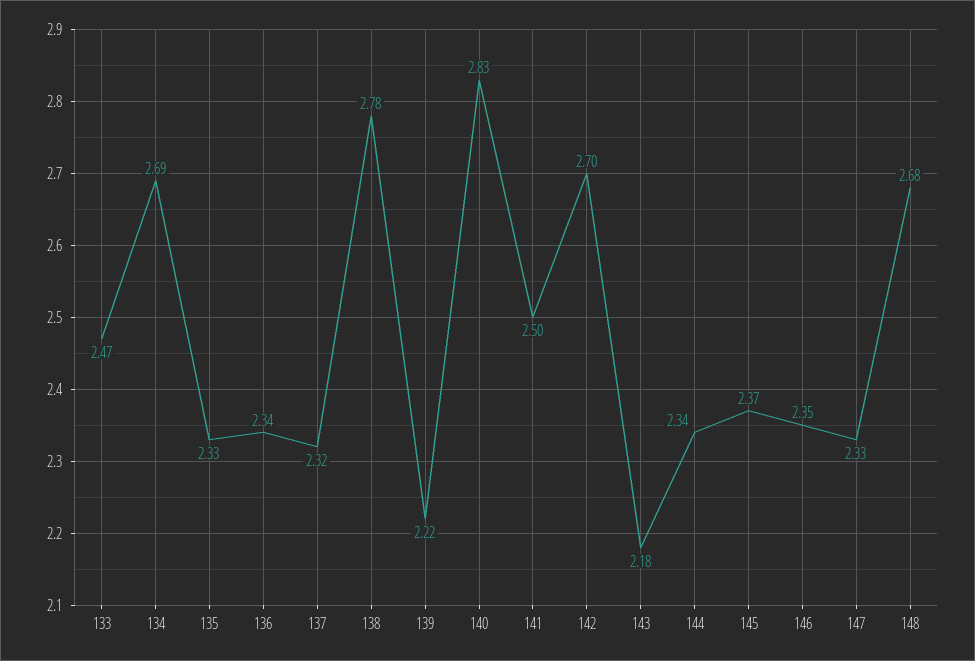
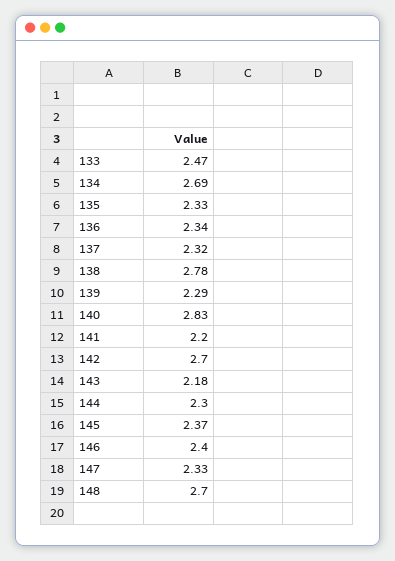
139: 2.22 -> 2.29
141: 2.5 -> 2.2
144: 2.34 -> 2.3
146: 2.35 -> 2.4
148: 2.68 -> 2.7

